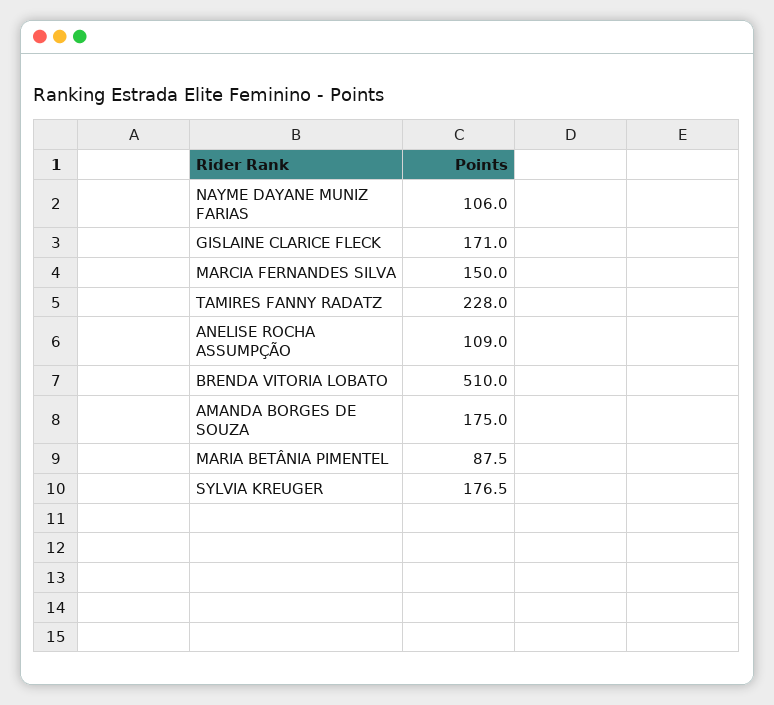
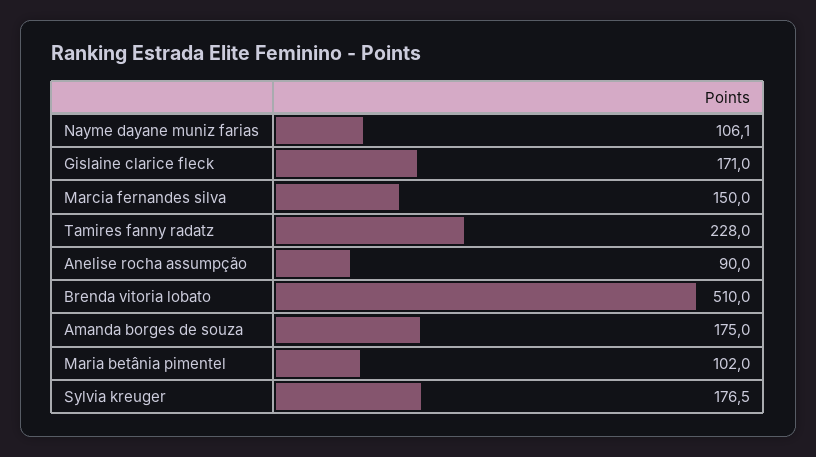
NAYME DAYANE MUNIZ FARIAS: 106 -> 106.1
ANELISE ROCHA ASSUMPÇÃO: 109 -> 90
MARIA BETÂNIA PIMENTEL: 87.5 -> 102

